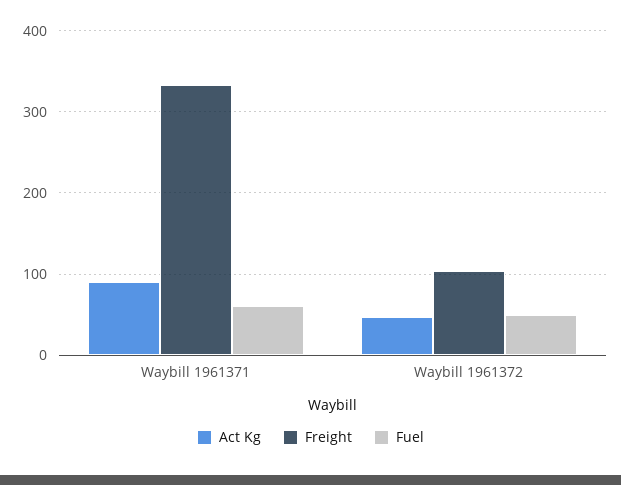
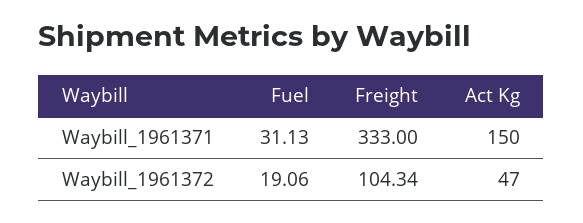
Act Kg, Waybill 1961371: 90 -> 150
Fuel, Waybill 1961371: 60 -> 31.13
Fuel, Waybill 1961372: 50 -> 19.06

